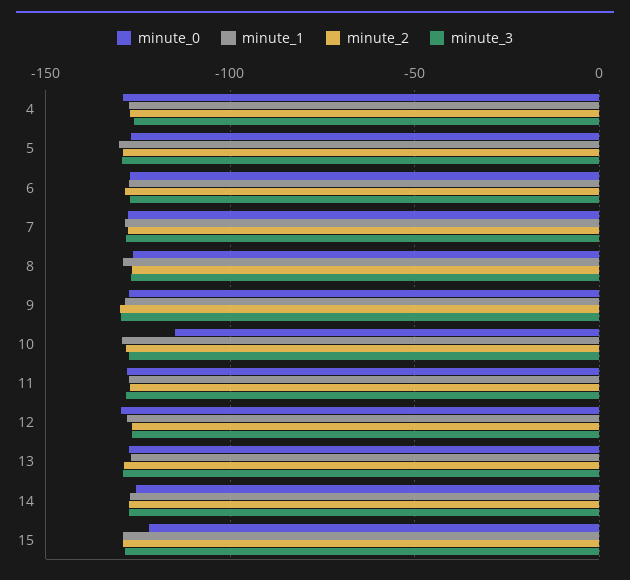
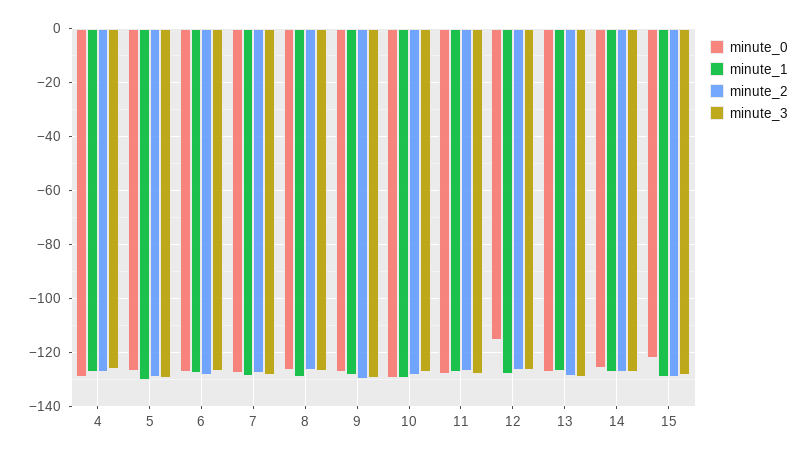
minute_0, 10: -115 -> -130
minute_0, 12: -130 -> -115

